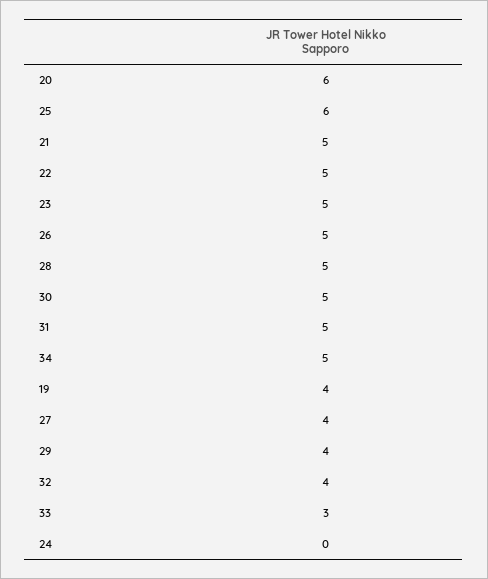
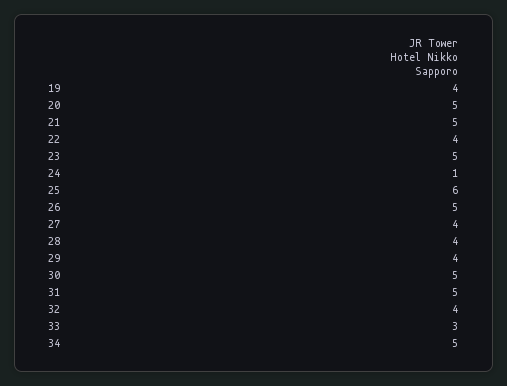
20: 6 -> 5
22: 5 -> 4
28: 5 -> 4
24: 0 -> 1

